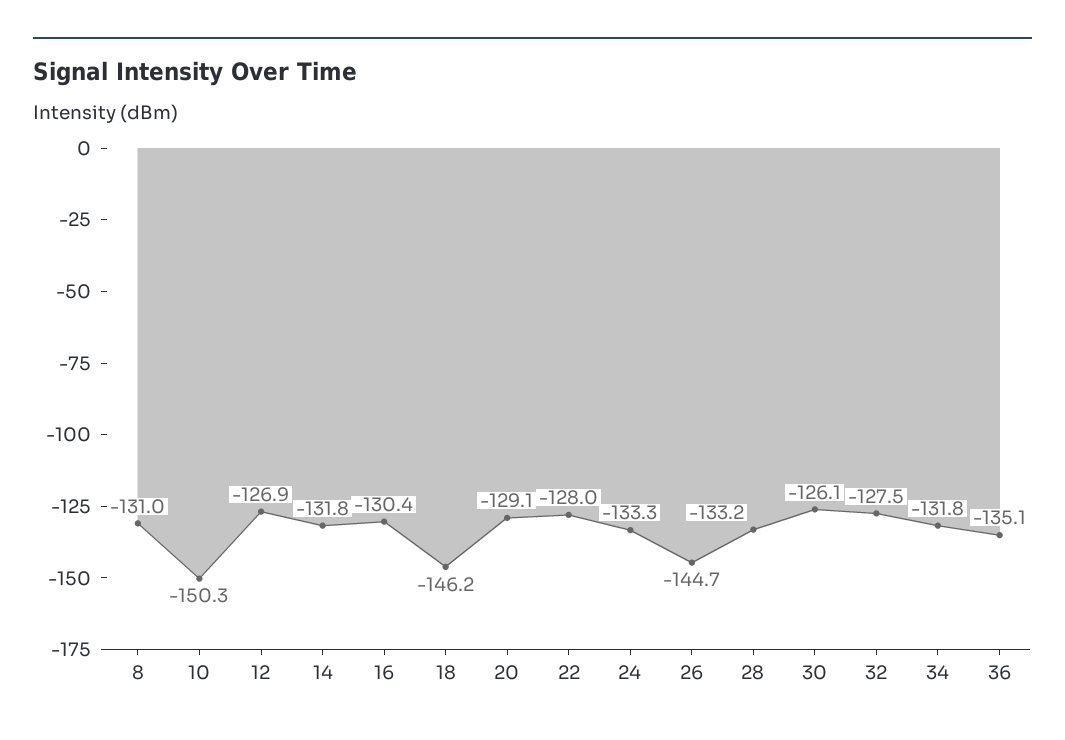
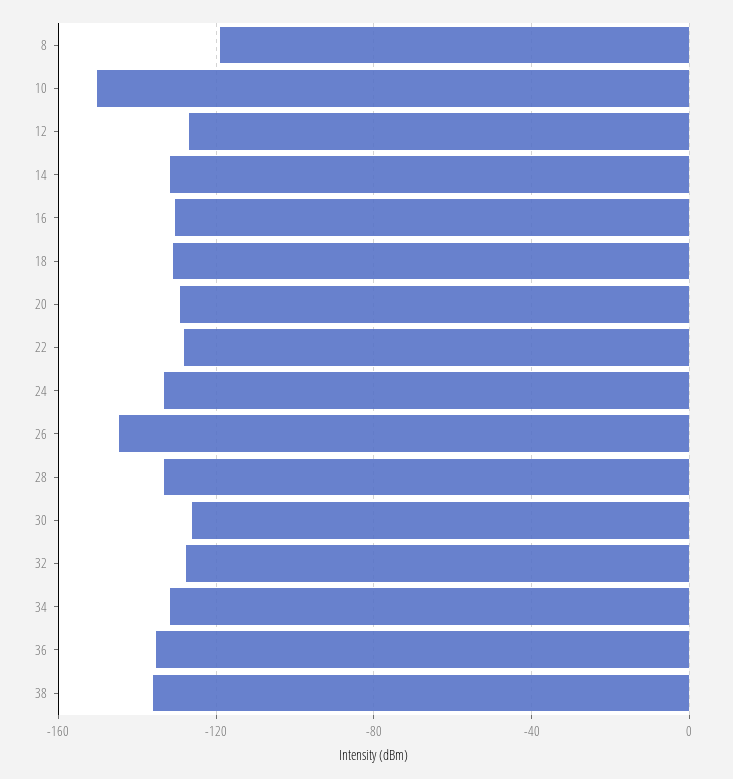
8: -131 -> -120
18: -146.2 -> -130
38: none -> -135

